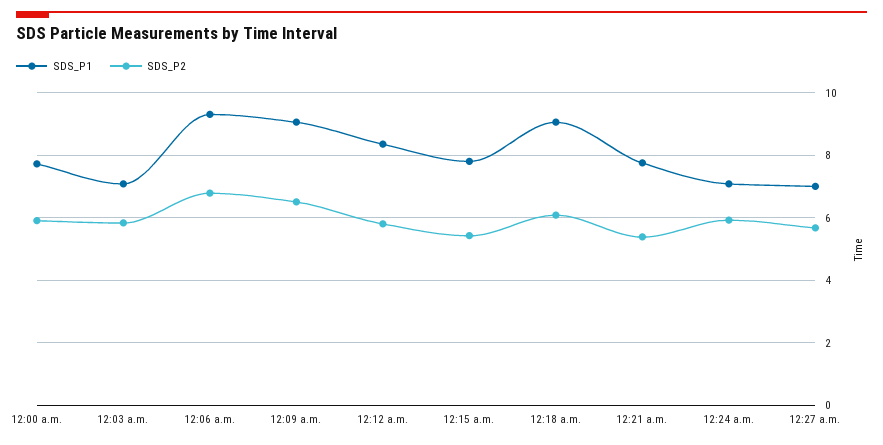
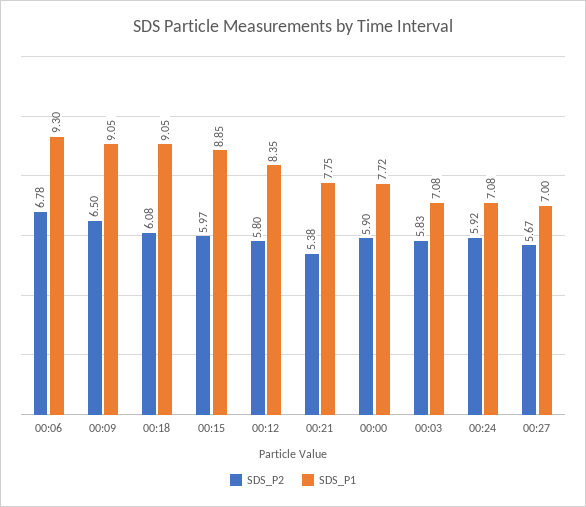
SDS_P1, 12:15 a.m.: 7.8 -> 8.85
SDS_P2, 12:15 a.m.: 5.4 -> 5.97

